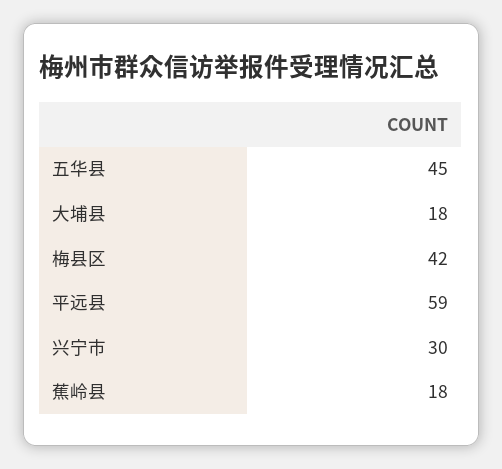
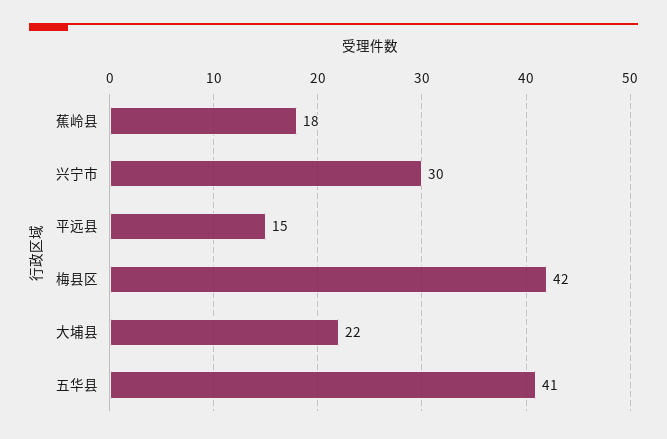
五华县: 45 -> 41
大埔县: 18 -> 22
平远县: 59 -> 15

